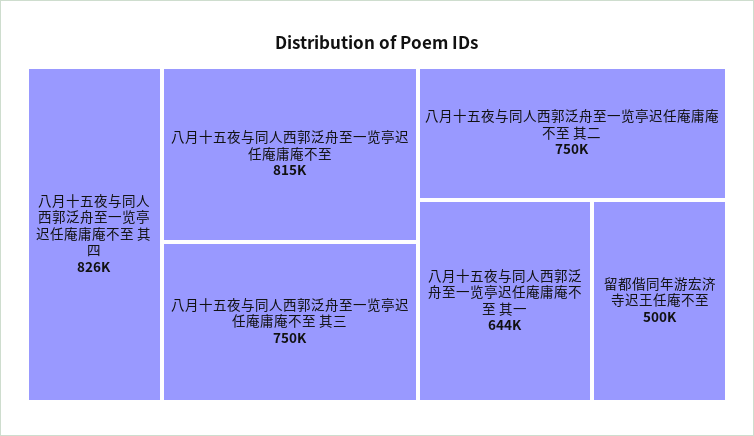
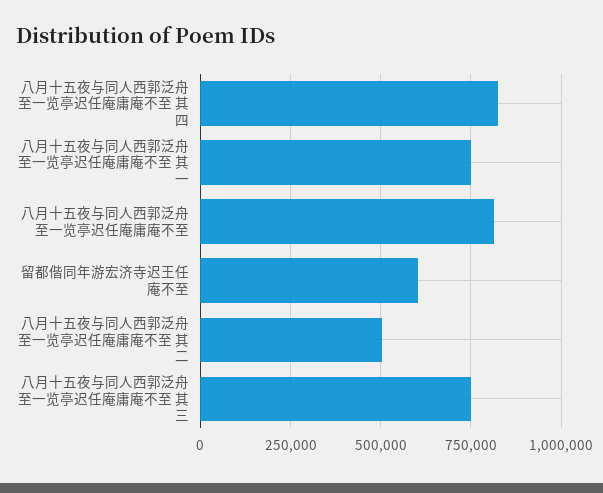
八月十五夜与同人西郭泛舟至一览亭迟任庵庸庵不至 其二: 750000 -> 500000
八月十五夜与同人西郭泛舟至一览亭迟任庵庸庵不至 其一: 644000 -> 750000
留都偕同年游宏济寺迟王任庵不至: 500000 -> 600000

